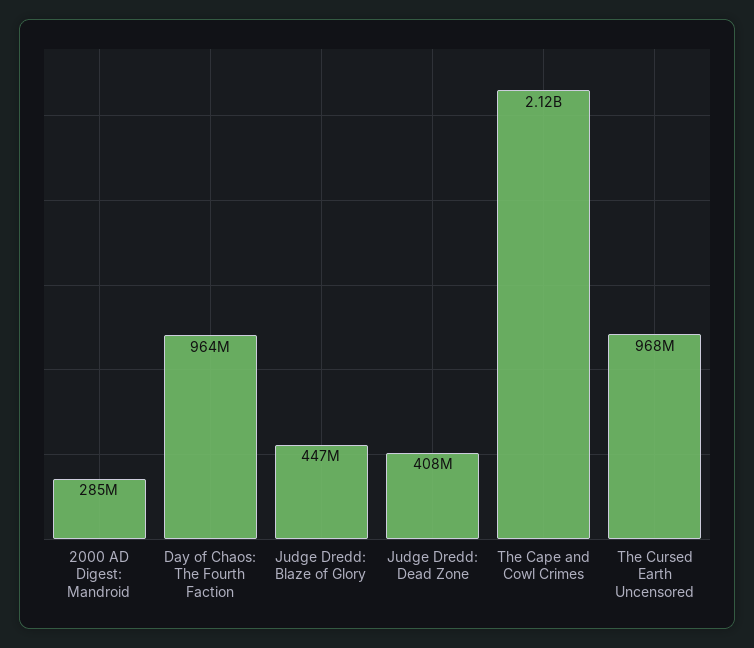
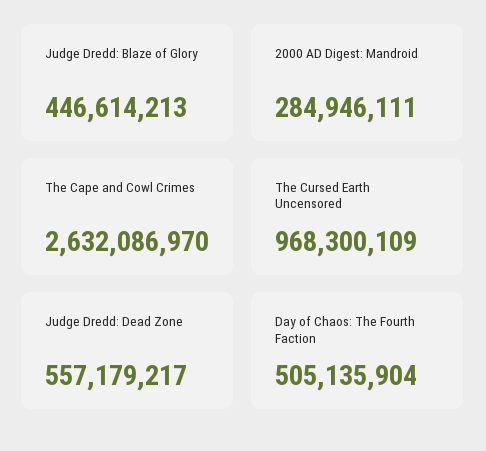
Day of Chaos: The Fourth Faction: 964000000 -> 505135904
Judge Dredd: Dead Zone: 408000000 -> 557179217
The Cape and Cowl Crimes: 2120000000 -> 2632086970

